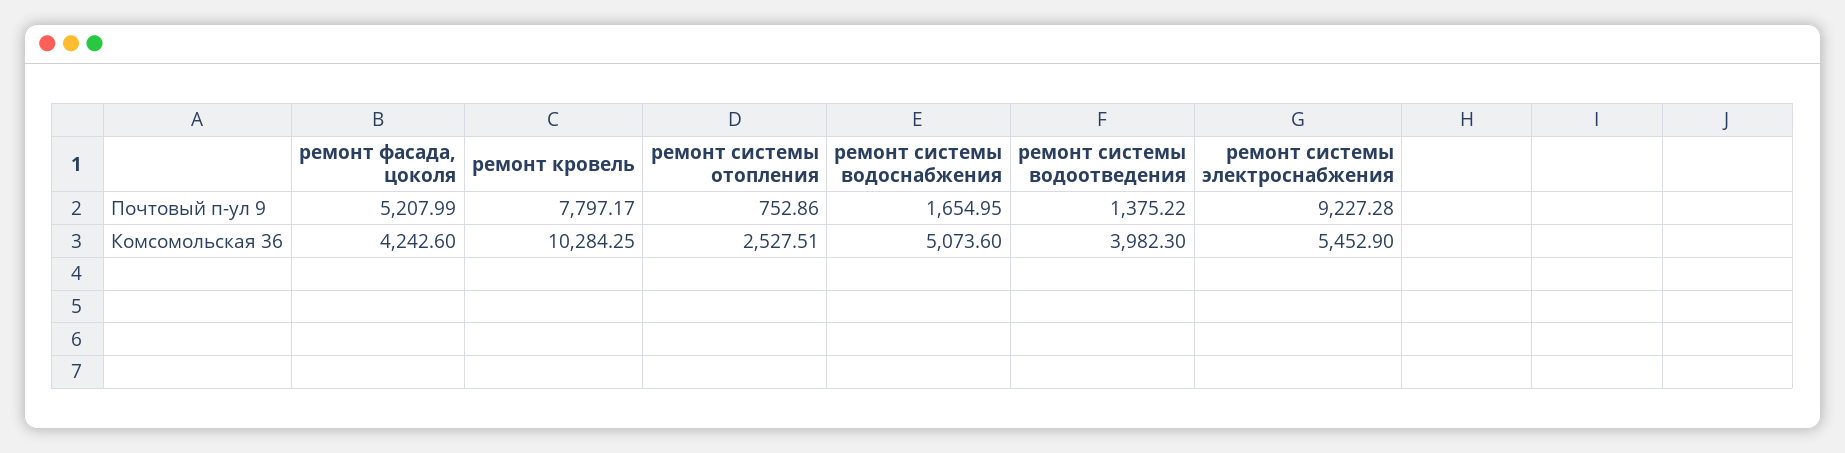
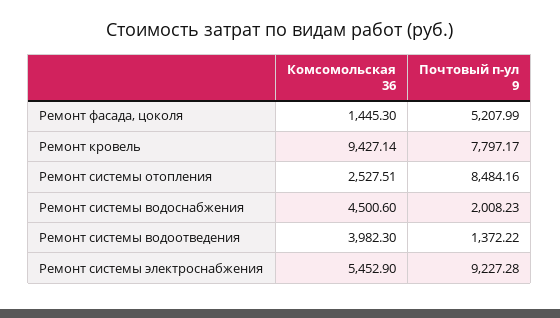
ремонт системы отопления, Почтовый п-ул 9: 752.86 -> 8484.16
ремонт системы водоснабжения, Почтовый п-ул 9: 1654.95 -> 2008.23
ремонт системы водоотведения, Почтовый п-ул 9: 1375.22 -> 1372.22
ремонт фасада, цоколя, Комсомольская 36: 4242.6 -> 1445.3
ремонт кровель, Комсомольская 36: 10284.25 -> 9427.14
ремонт системы водоснабжения, Комсомольская 36: 5073.6 -> 4500.6

